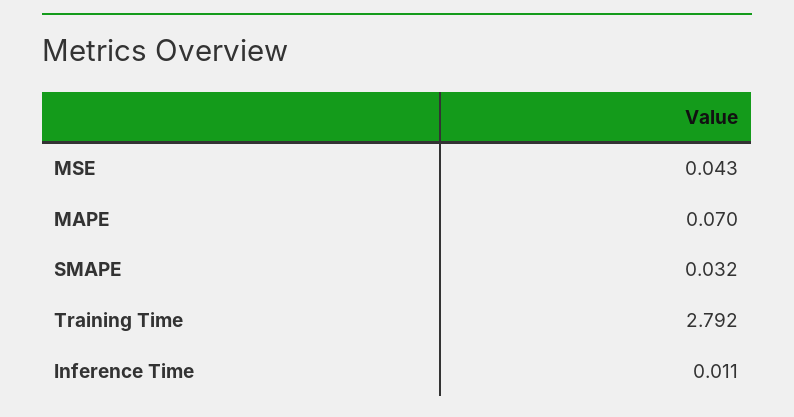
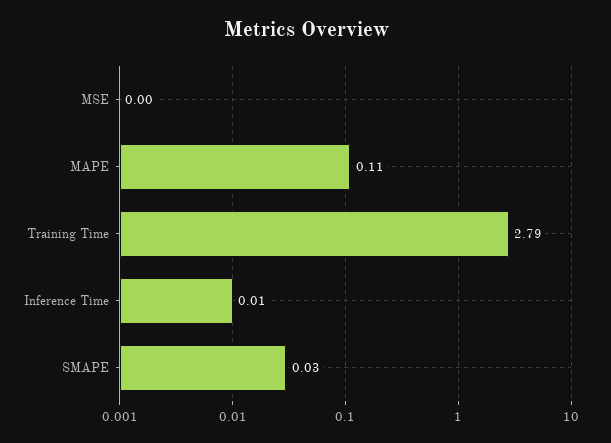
MSE: 0.043 -> 0
MAPE: 0.07 -> 0.11

